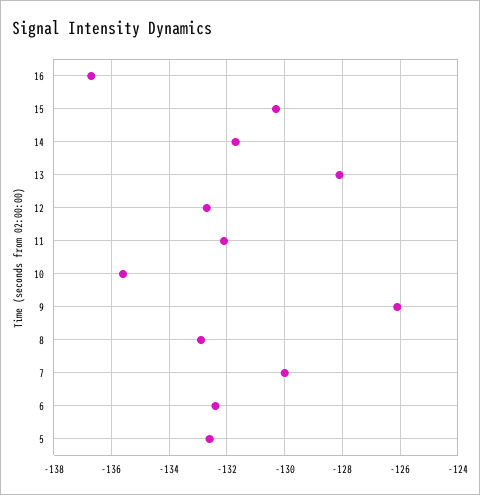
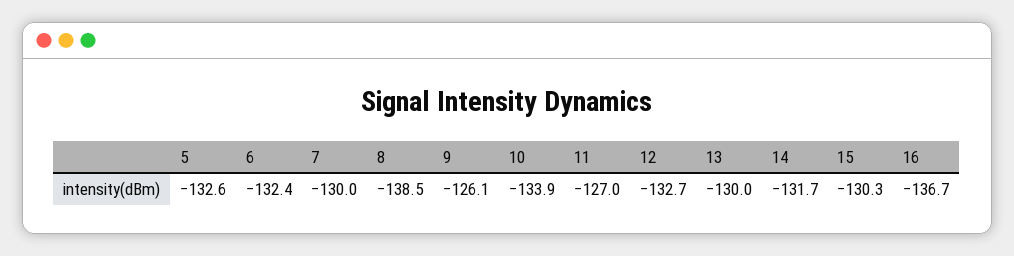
13: -128 -> -130
11: -132 -> -127
10: -135.5 -> -133.9
8: -133 -> -138.5

